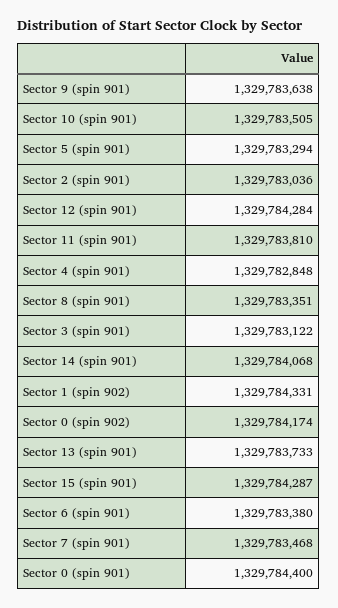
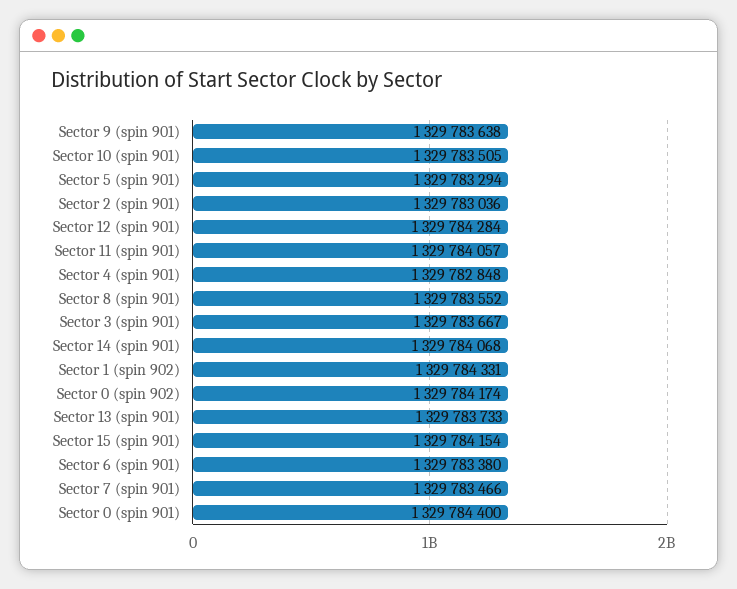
Sector 11 (spin 901): 1329783810 -> 1329784057
Sector 8 (spin 901): 1329783351 -> 1329783552
Sector 3 (spin 901): 1329783122 -> 1329783667
Sector 15 (spin 901): 1329784287 -> 1329784154
Sector 7 (spin 901): 1329783468 -> 1329783466

